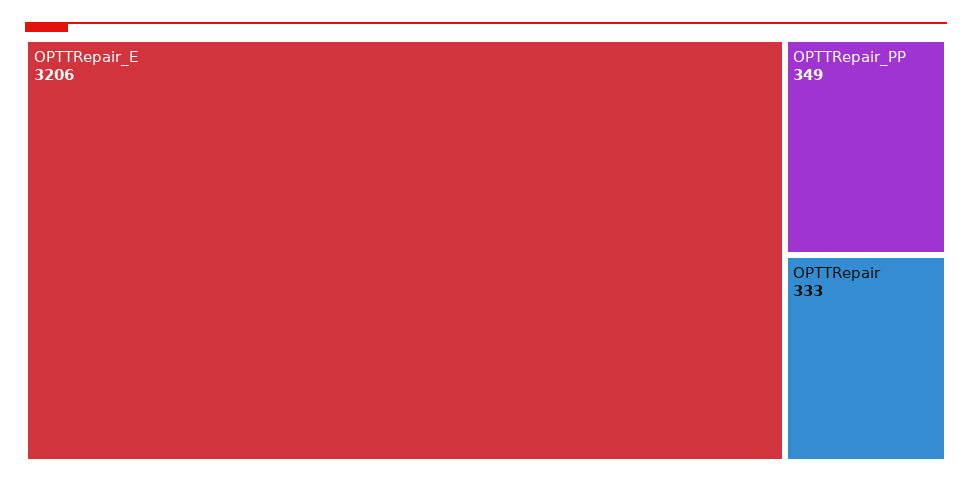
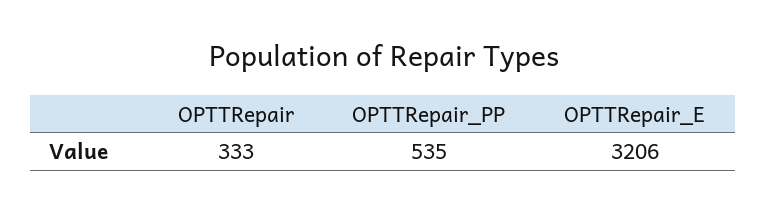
OPTTRepair_PP: 349 -> 535

